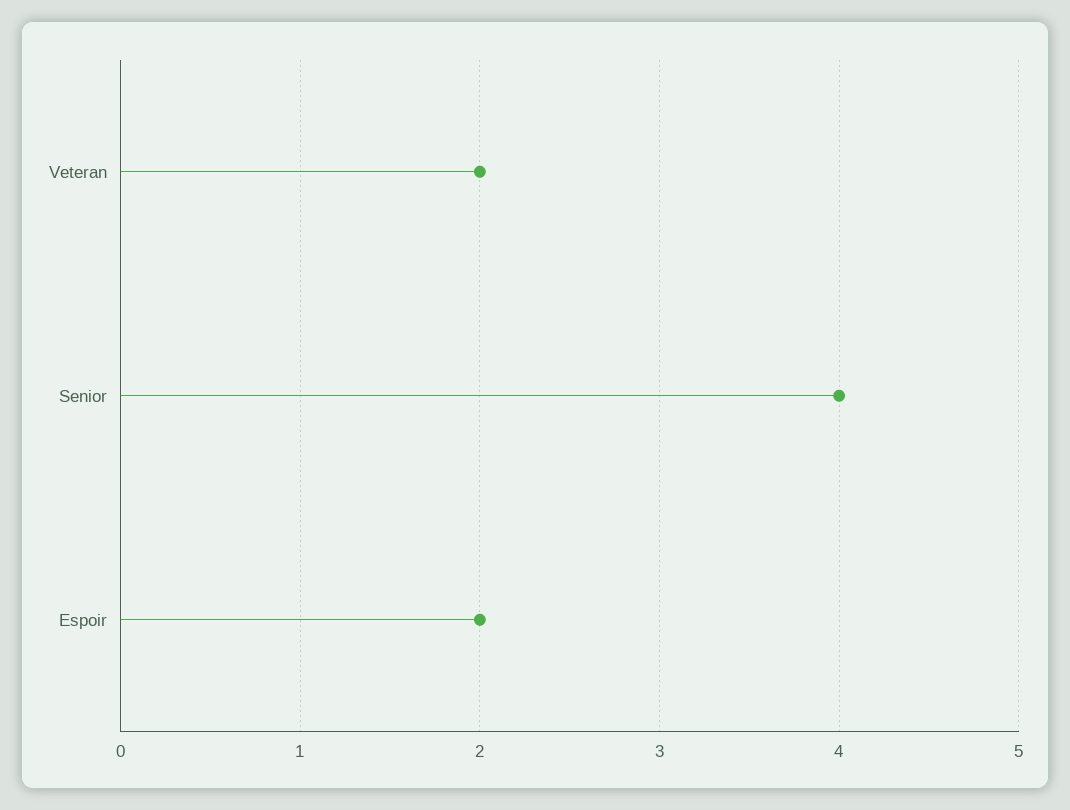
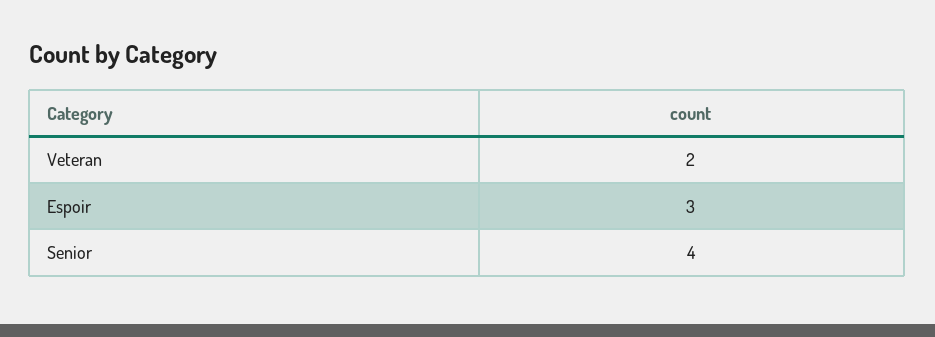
Espoir: 2 -> 3

